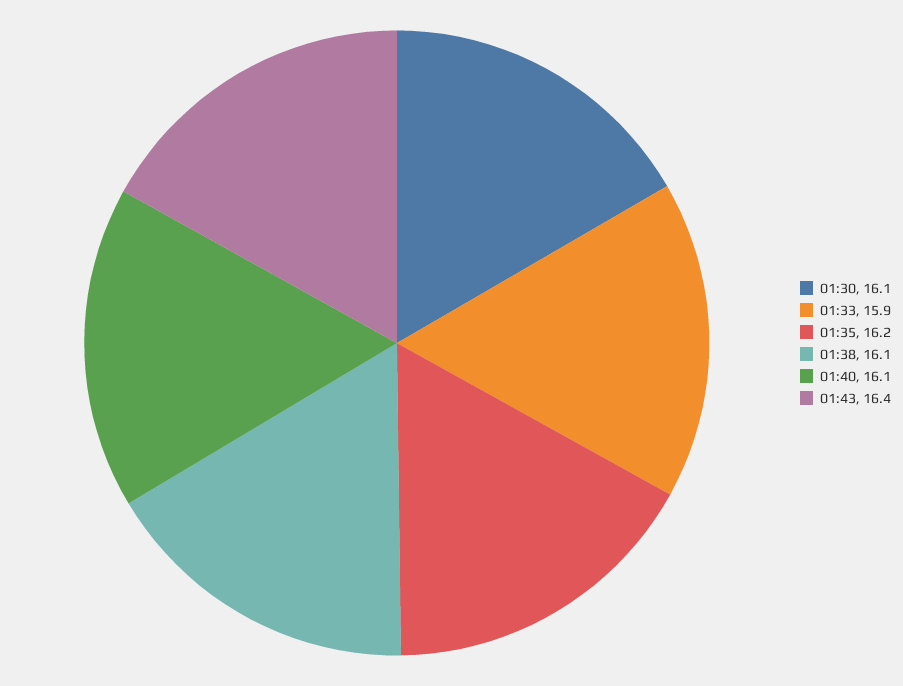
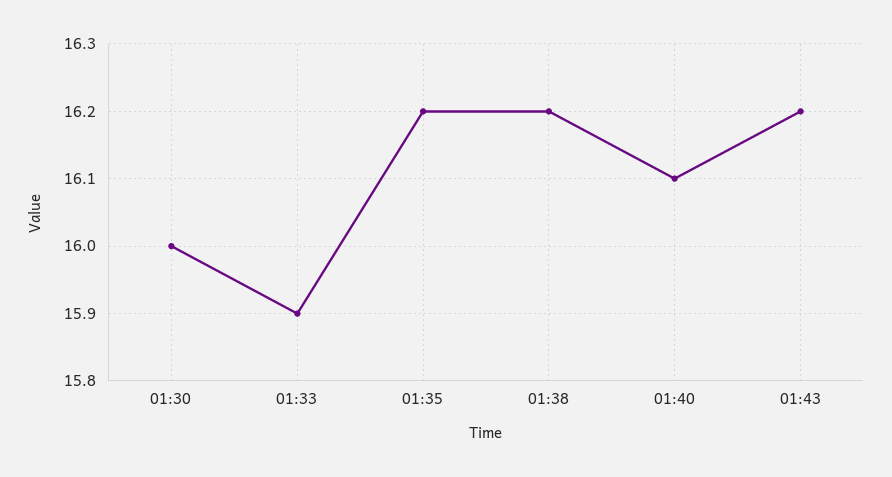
01:30: 16.1 -> 16
01:38: 16.1 -> 16.2
01:43: 16.4 -> 16.2

